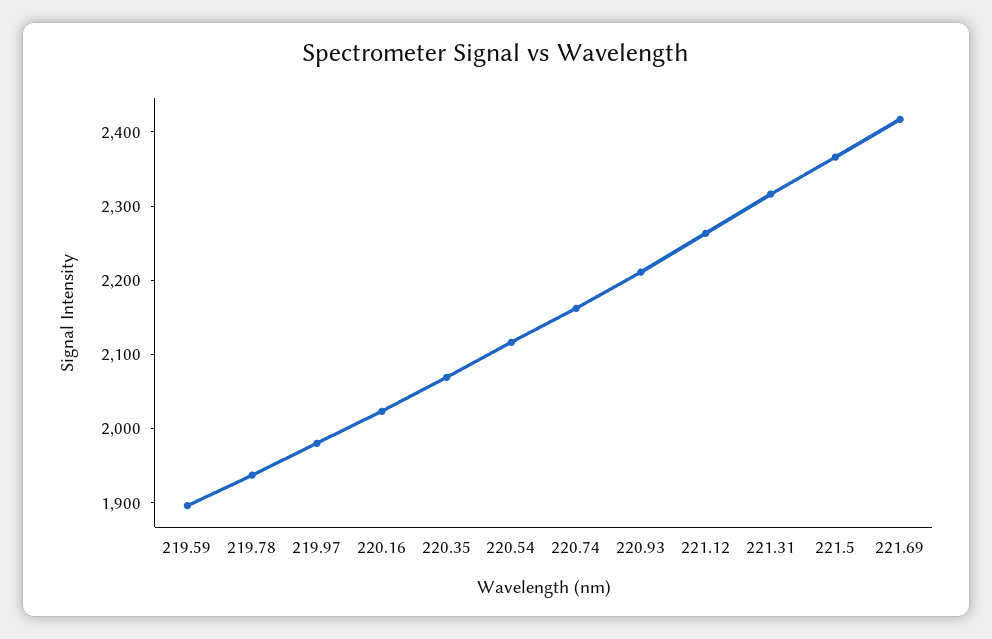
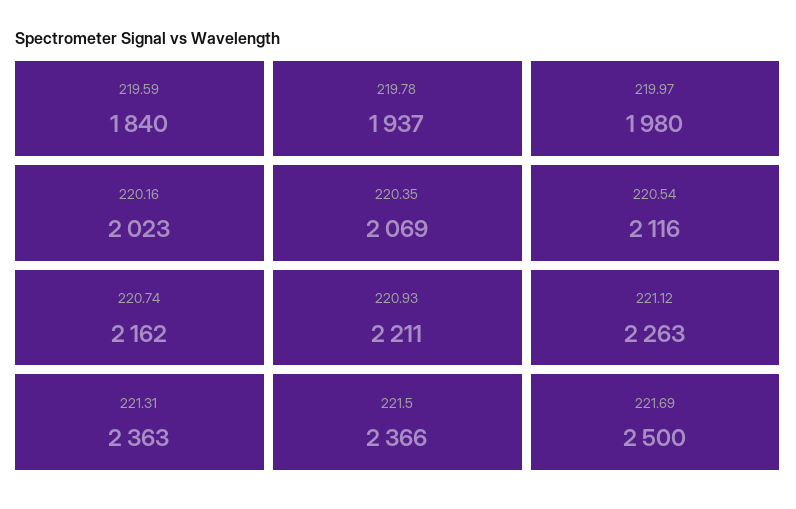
219.59: 1900 -> 1840
221.31: 2320 -> 2363
221.69: 2420 -> 2500

